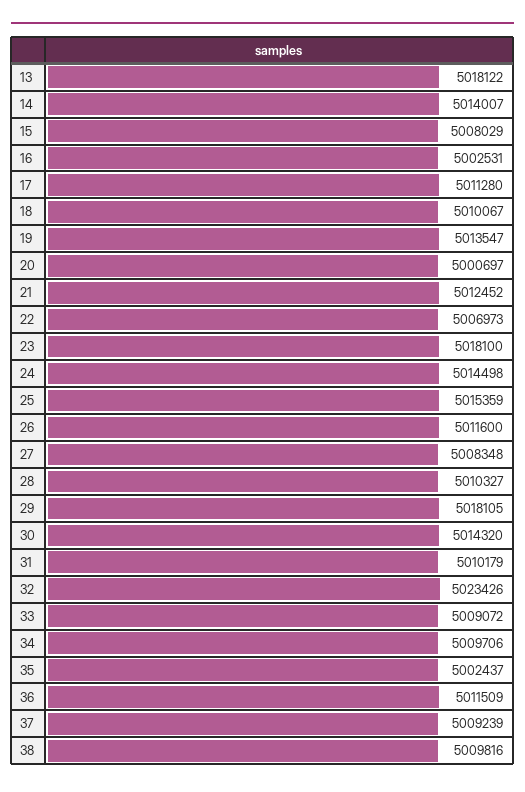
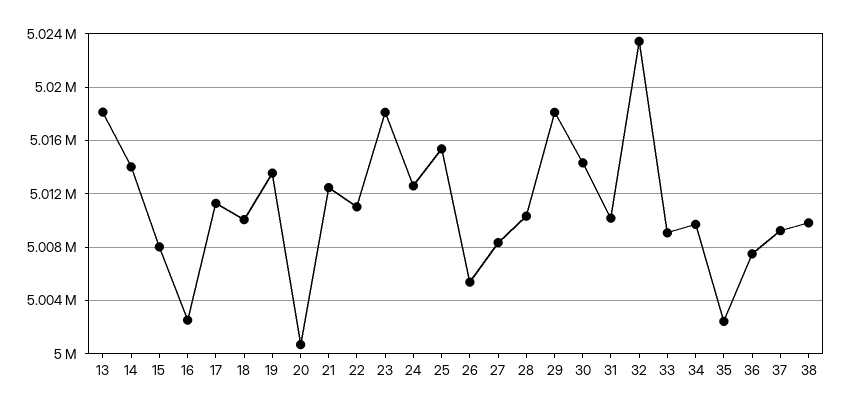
22: 5006973 -> 5011000
24: 5014498 -> 5012500
26: 5011600 -> 5005500
36: 5011509 -> 5007500

